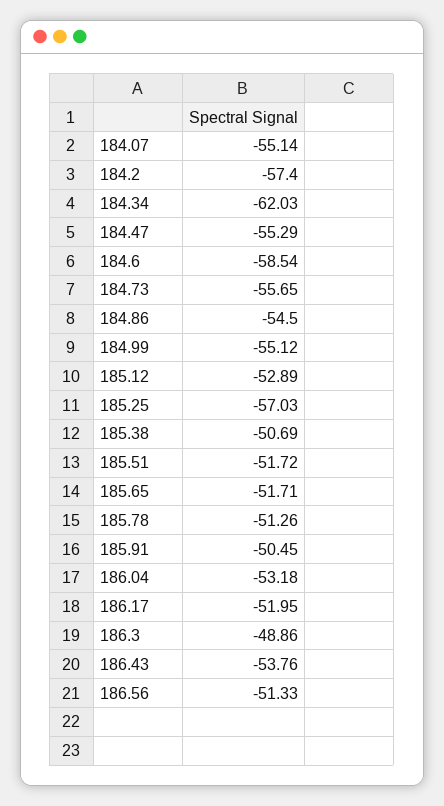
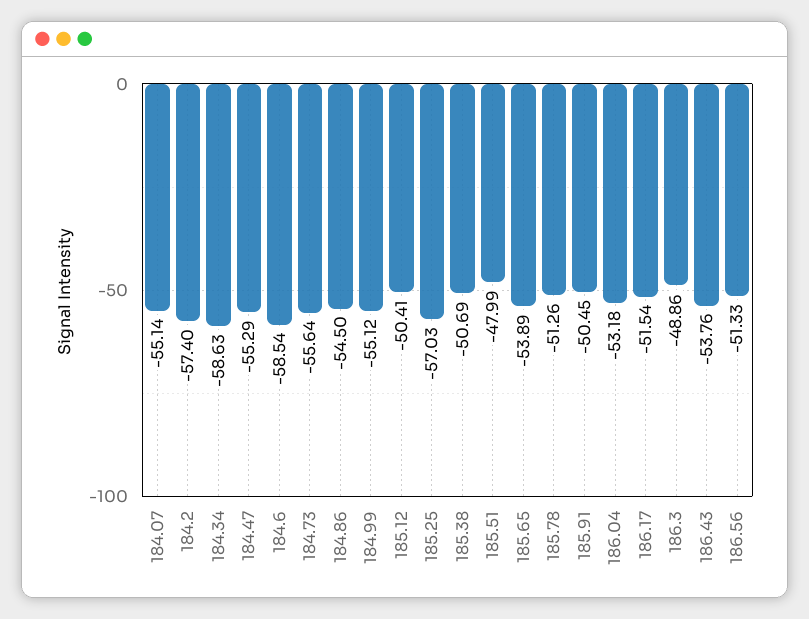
184.34: -62.03 -> -58.63
184.73: -55.65 -> -55.64
185.12: -52.89 -> -50.41
185.51: -51.72 -> -47.99
185.65: -51.71 -> -53.89
186.17: -51.95 -> -51.54

